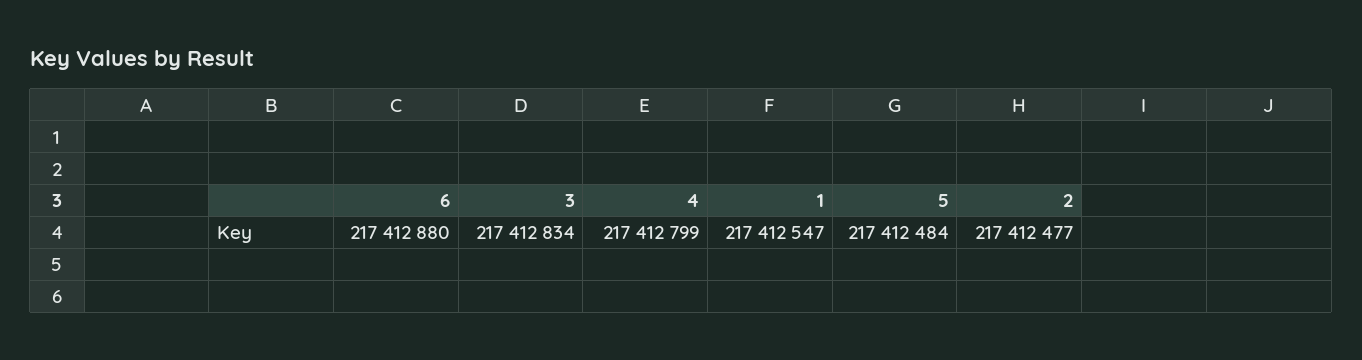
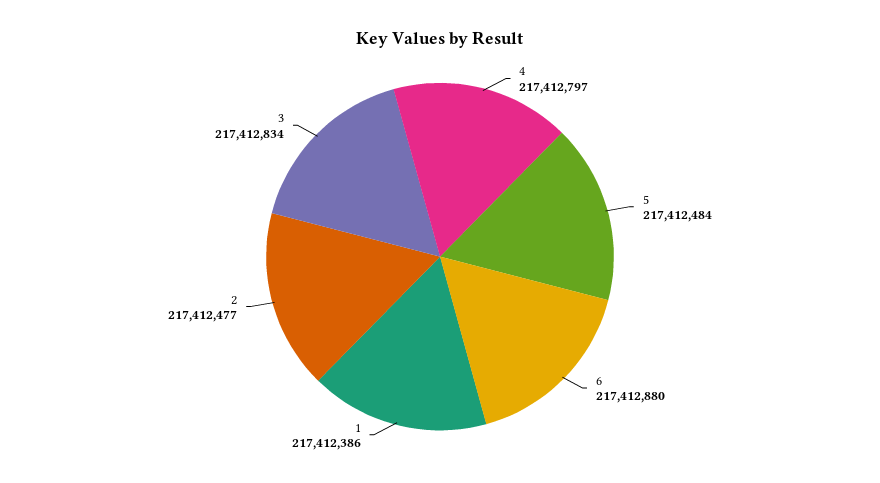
4: 217412799 -> 217412797
1: 217412547 -> 217412386

